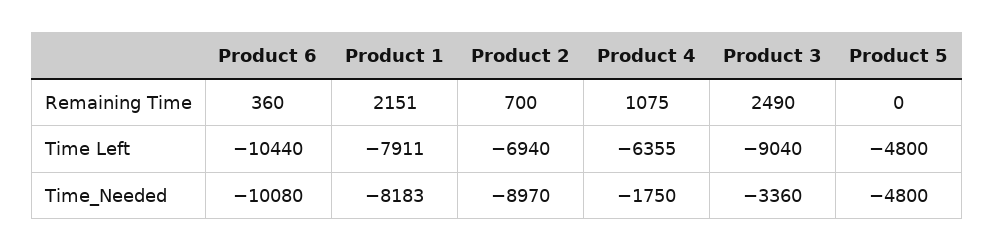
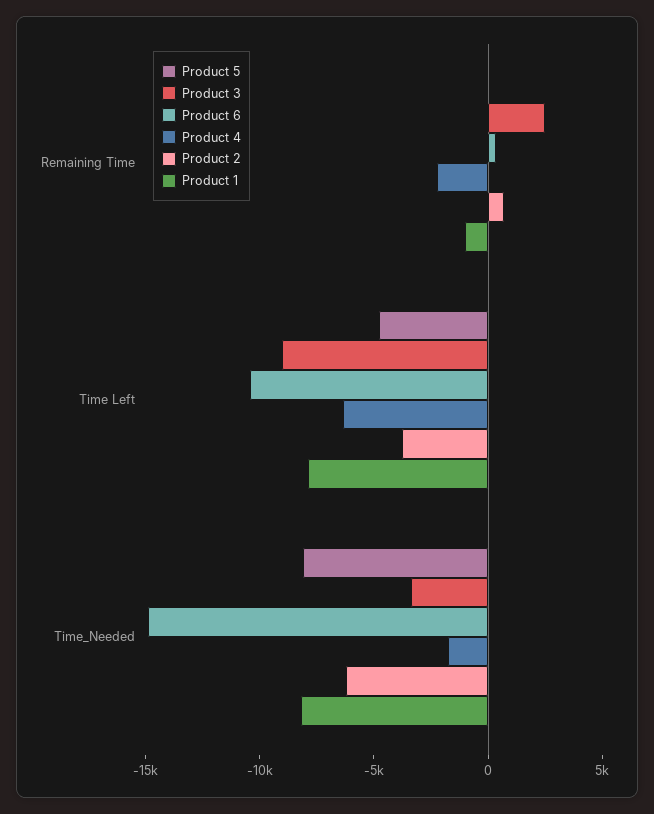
Product 1, Remaining Time: 2151 -> -1000
Product 4, Remaining Time: 1075 -> -2000
Product 2, Time Left: -6940 -> -4000
Product 6, Time_Needed: -10080 -> -15000
Product 2, Time_Needed: -8970 -> -6000
Product 5, Time_Needed: -4800 -> -8000

